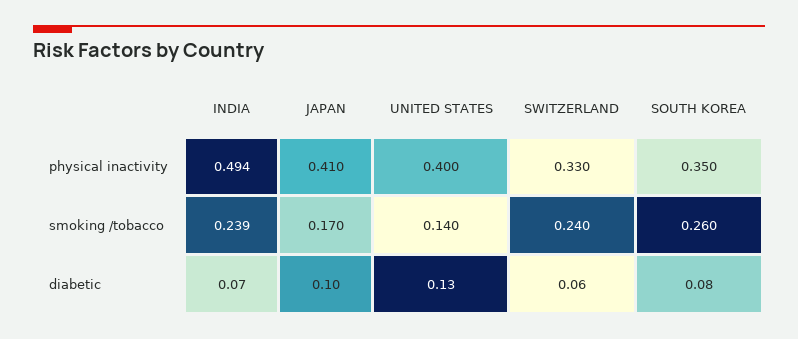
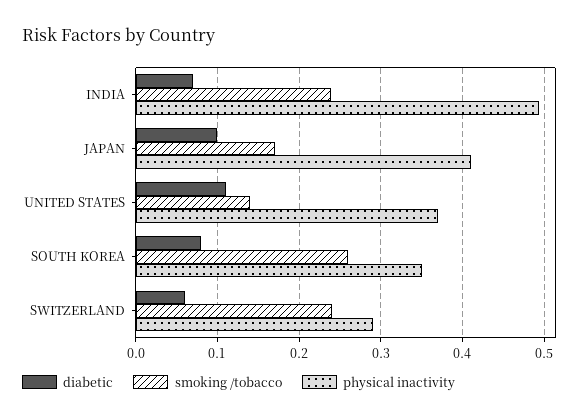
physical inactivity, UNITED STATES: 0.4 -> 0.37
physical inactivity, SWITZERLAND: 0.33 -> 0.29
diabetic, UNITED STATES: 0.13 -> 0.11

